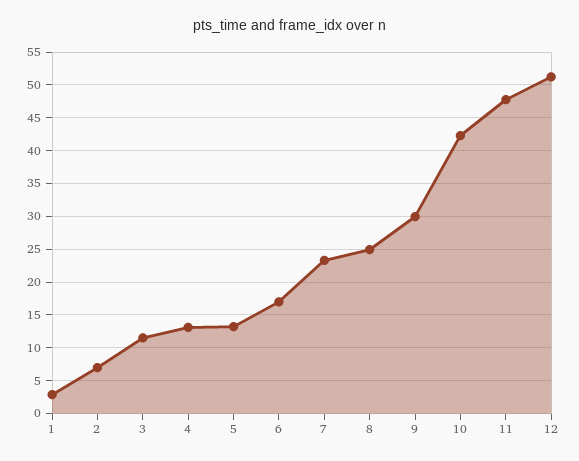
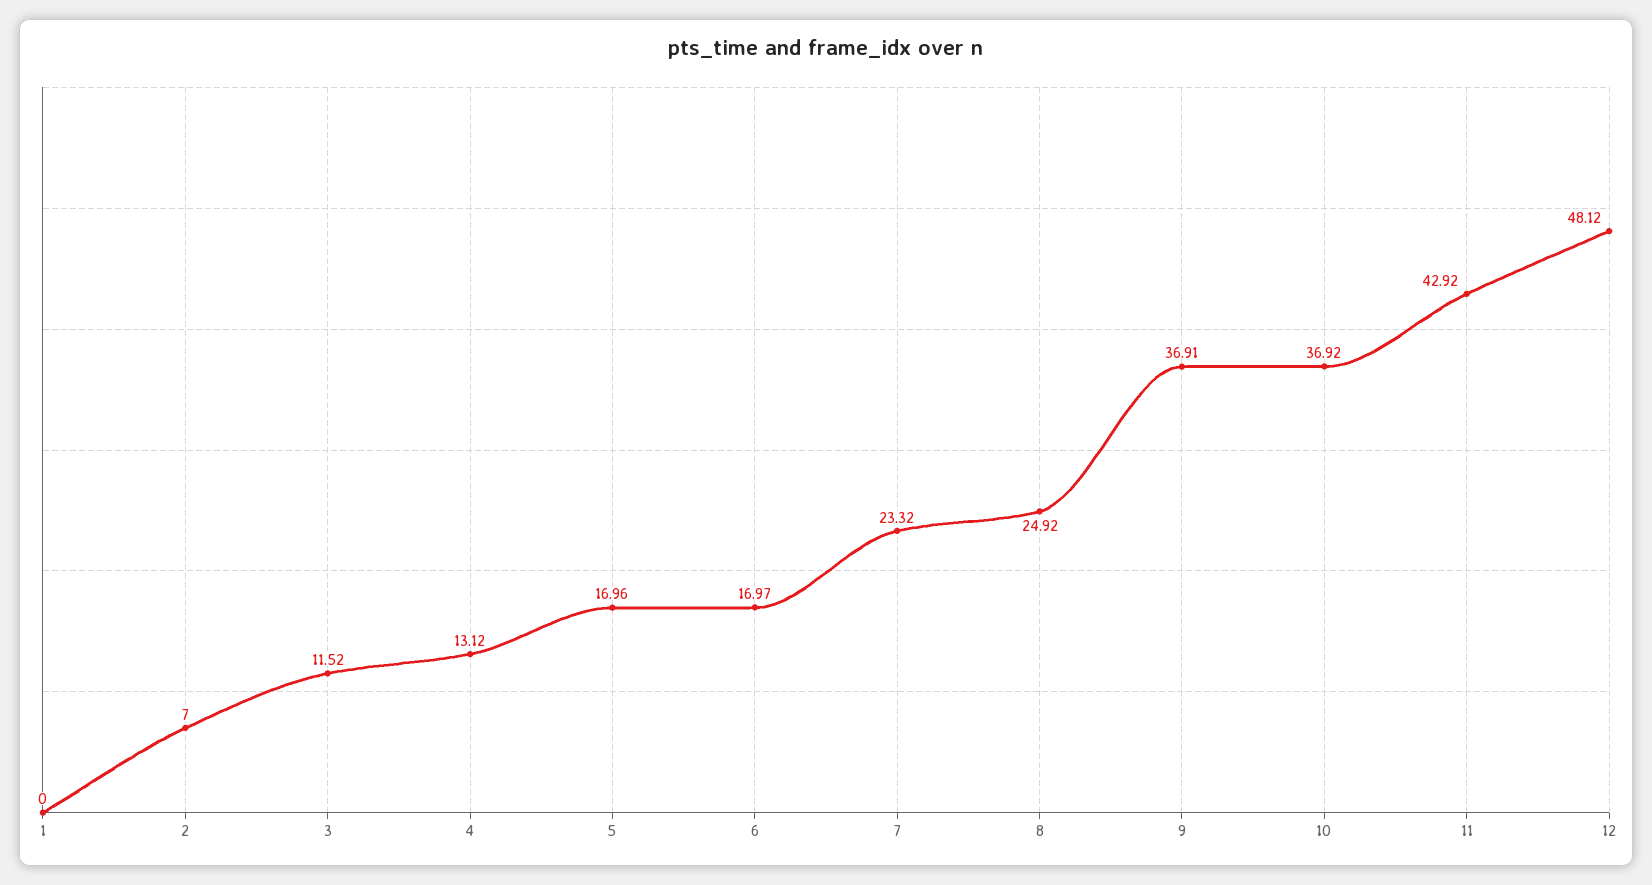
1: 3 -> 0
5: 13 -> 16.96
9: 30 -> 36.91
10: 42 -> 36.92
11: 48 -> 42.92
12: 51 -> 48.12

